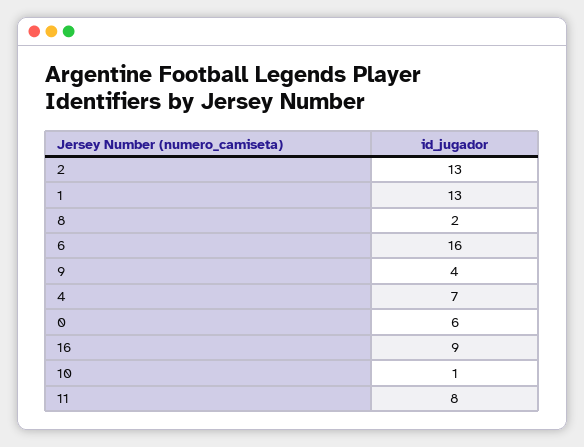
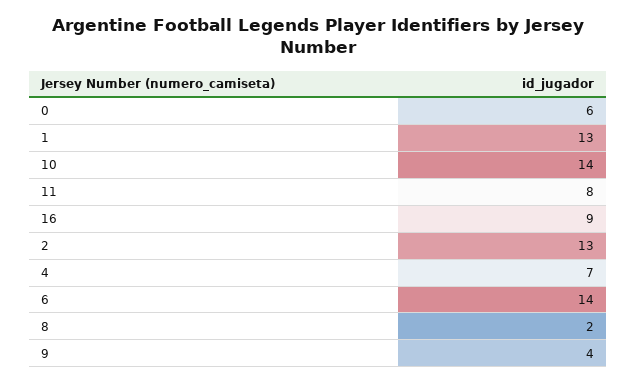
6: 16 -> 14
10: 1 -> 14

